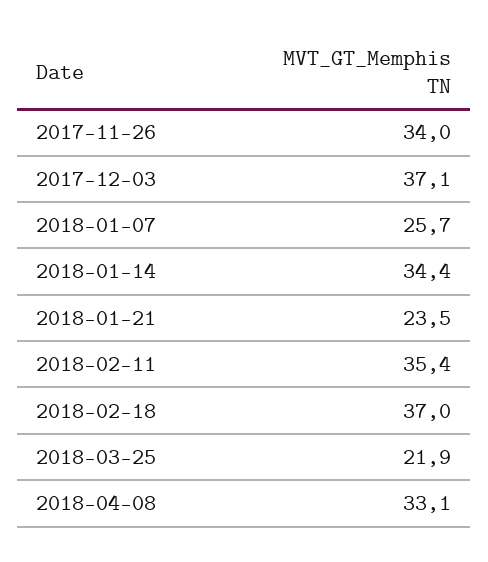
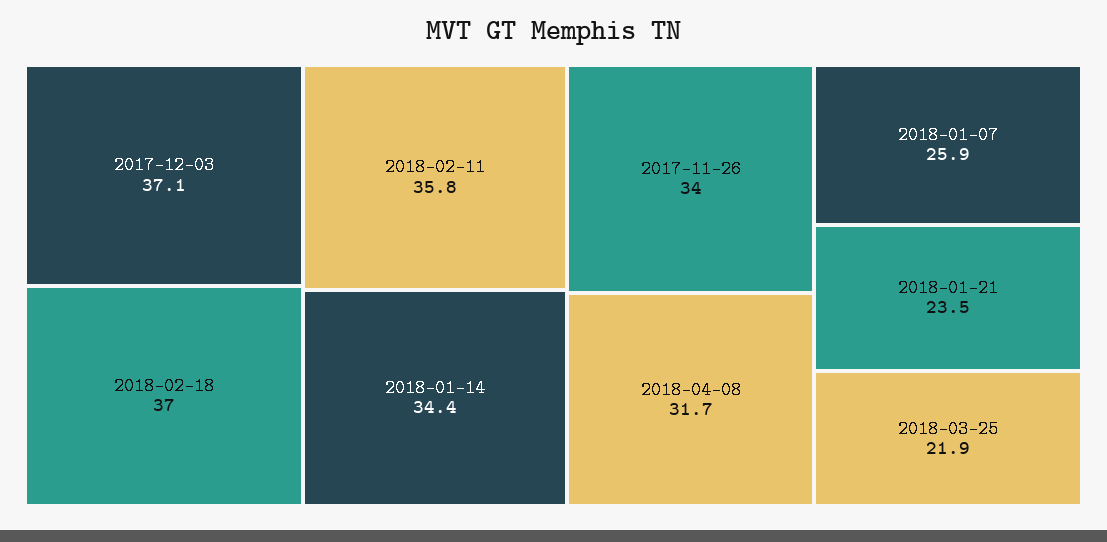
2018-01-07: 25.7 -> 25.9
2018-02-11: 35.4 -> 35.8
2018-04-08: 33.1 -> 31.7

